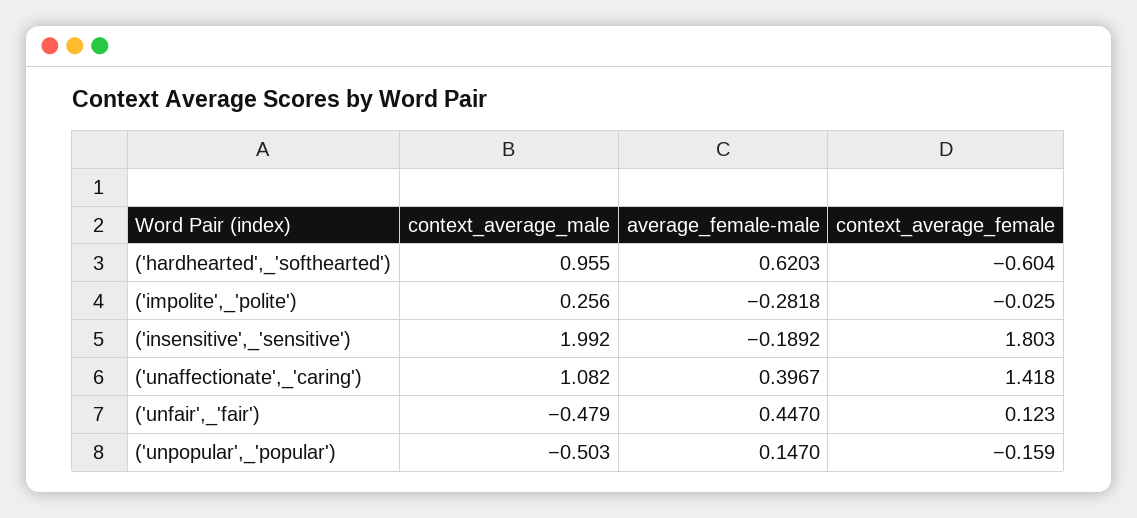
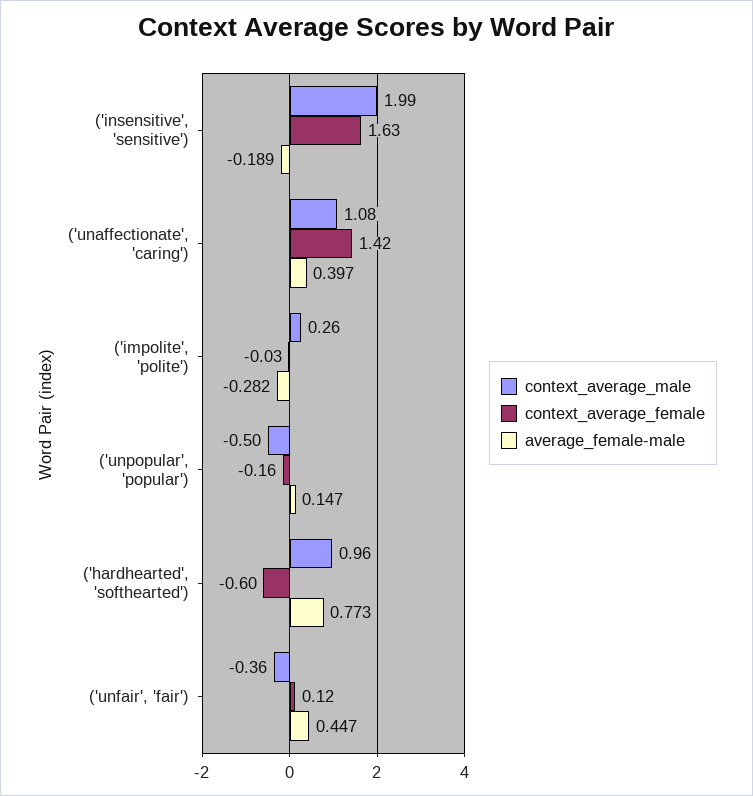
average_female-male, ('hardhearted',_'softhearted'): 0.6203 -> 0.773
context_average_female, ('insensitive',_'sensitive'): 1.803 -> 1.63
context_average_male, ('unfair',_'fair'): -0.479 -> -0.36

